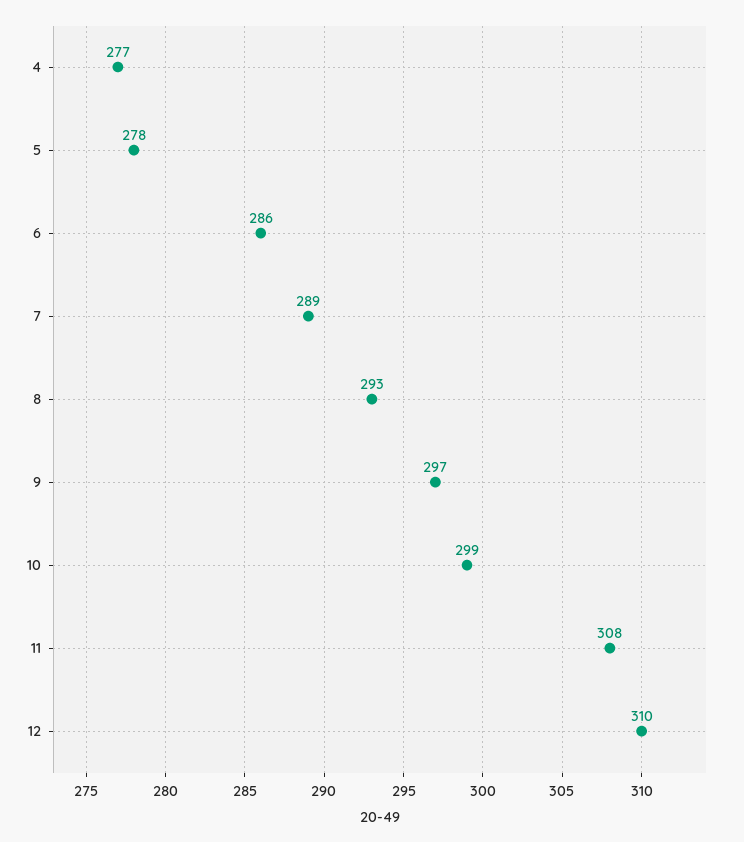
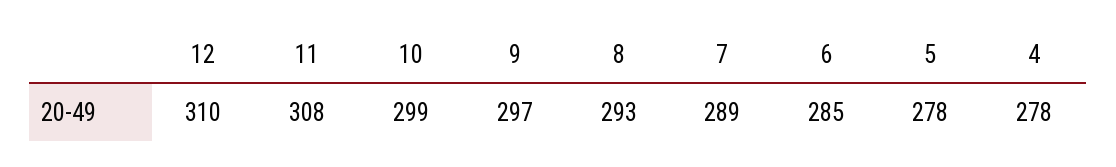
4: 277 -> 278
6: 286 -> 285

